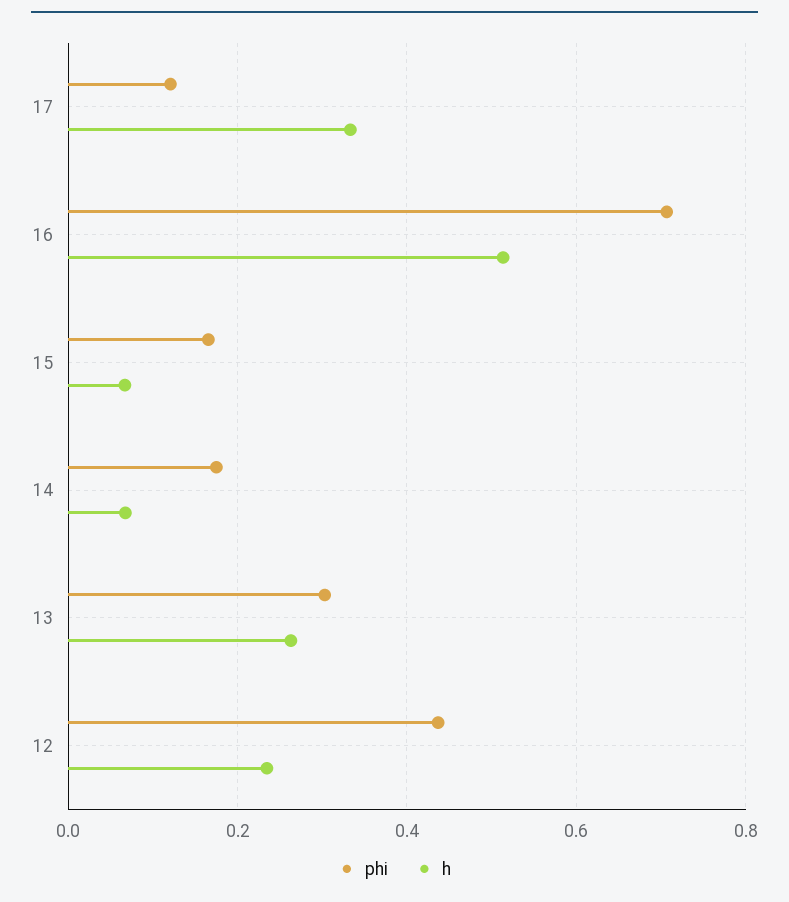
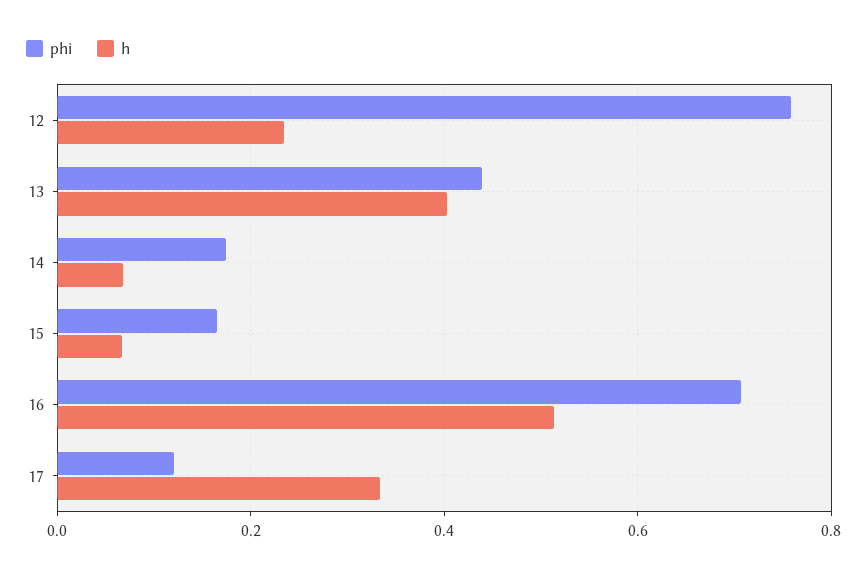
phi, 13: 0.3 -> 0.44
h, 13: 0.26 -> 0.4
phi, 12: 0.44 -> 0.76

